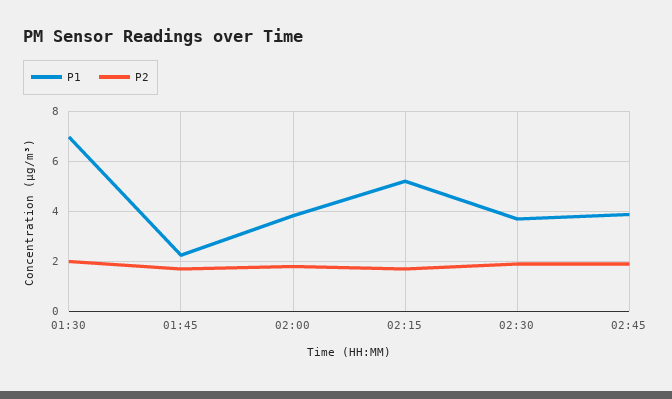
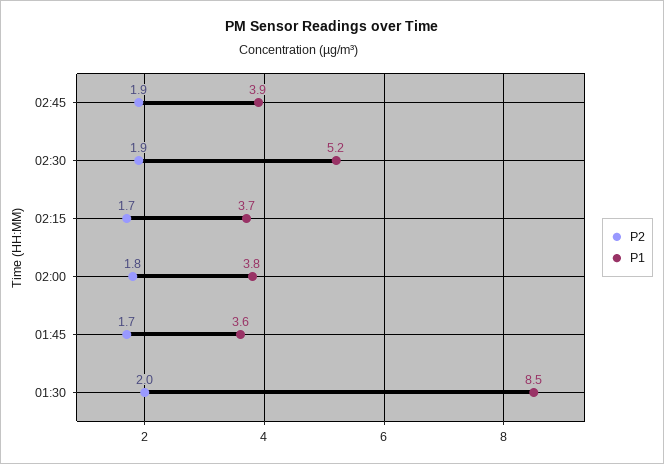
P1, 01:30: 7 -> 8.5
P1, 01:45: 2.25 -> 3.6
P1, 02:15: 5.25 -> 3.7
P1, 02:30: 3.75 -> 5.2

